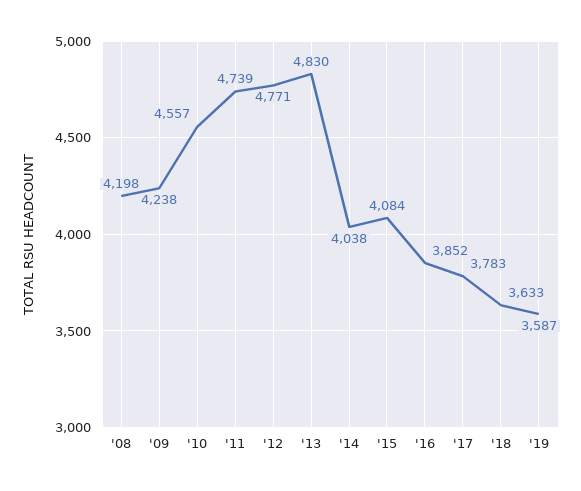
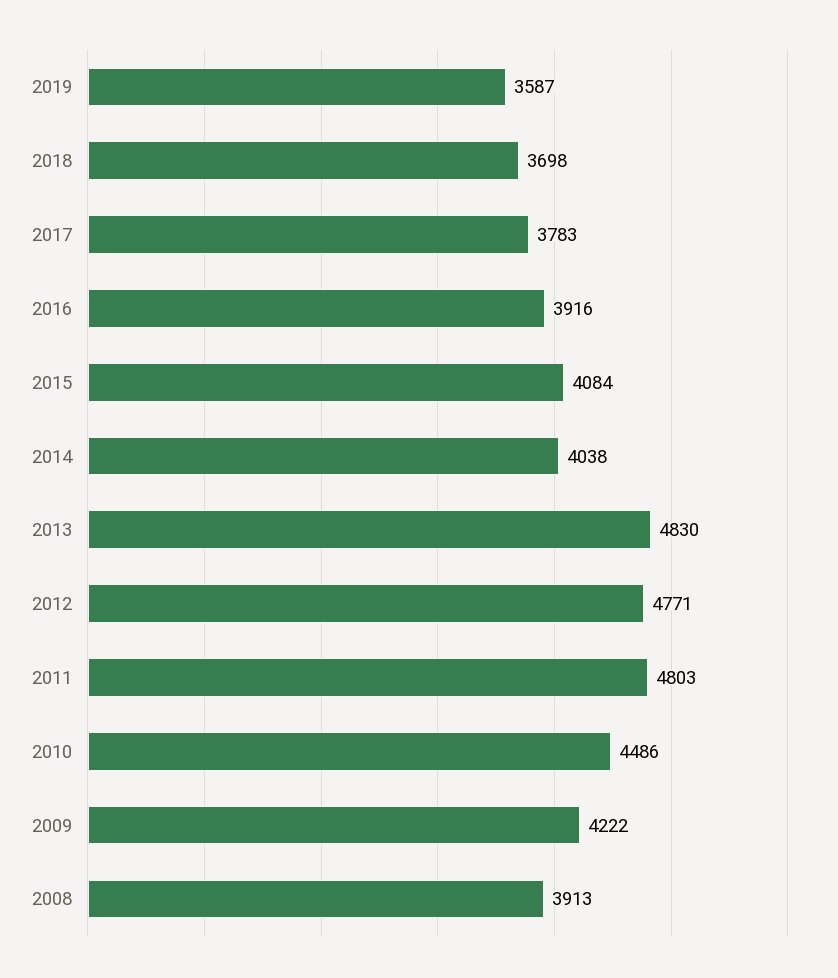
'08: 4198 -> 3913
'09: 4238 -> 4222
'10: 4557 -> 4486
'11: 4739 -> 4803
'16: 3852 -> 3916
'18: 3633 -> 3698

